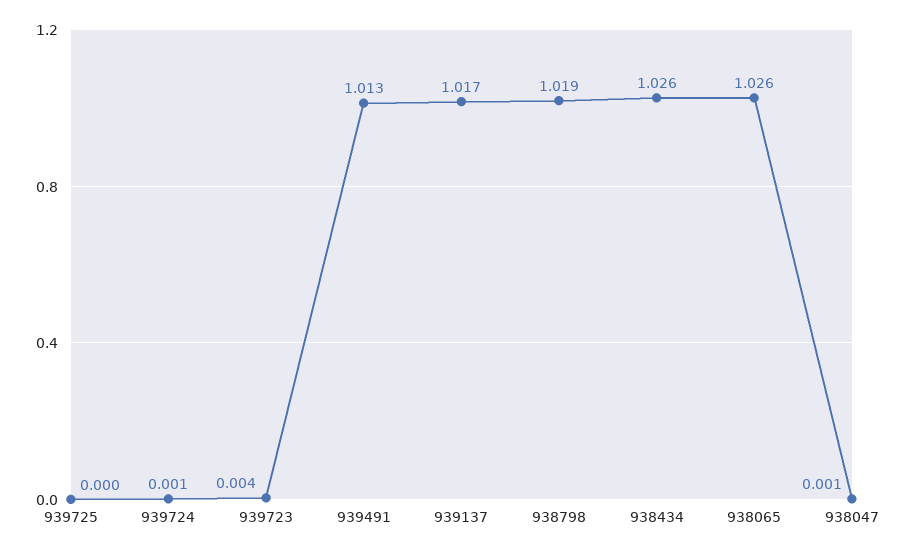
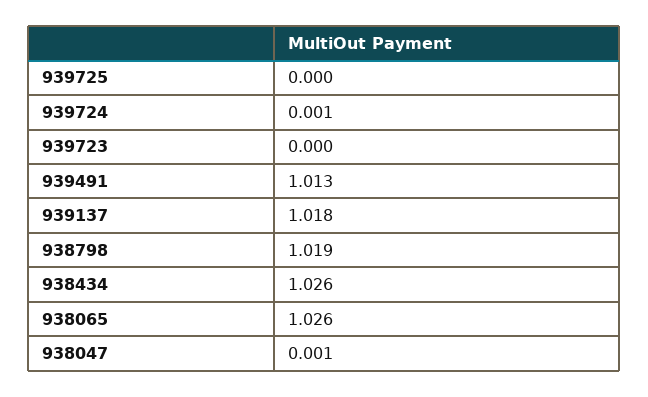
939723: 0.004 -> 0
939137: 1.017 -> 1.018

